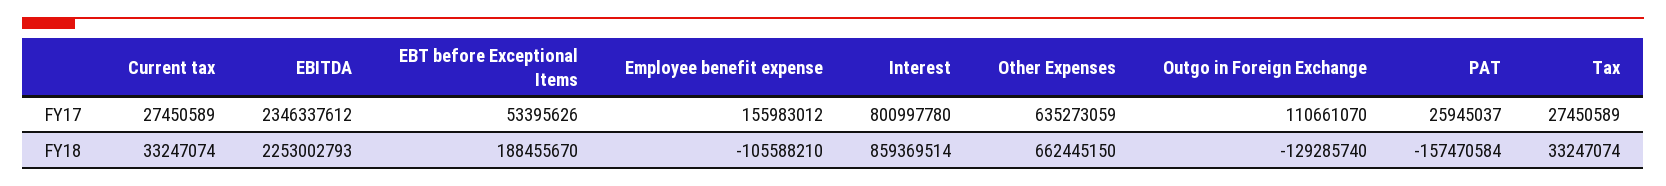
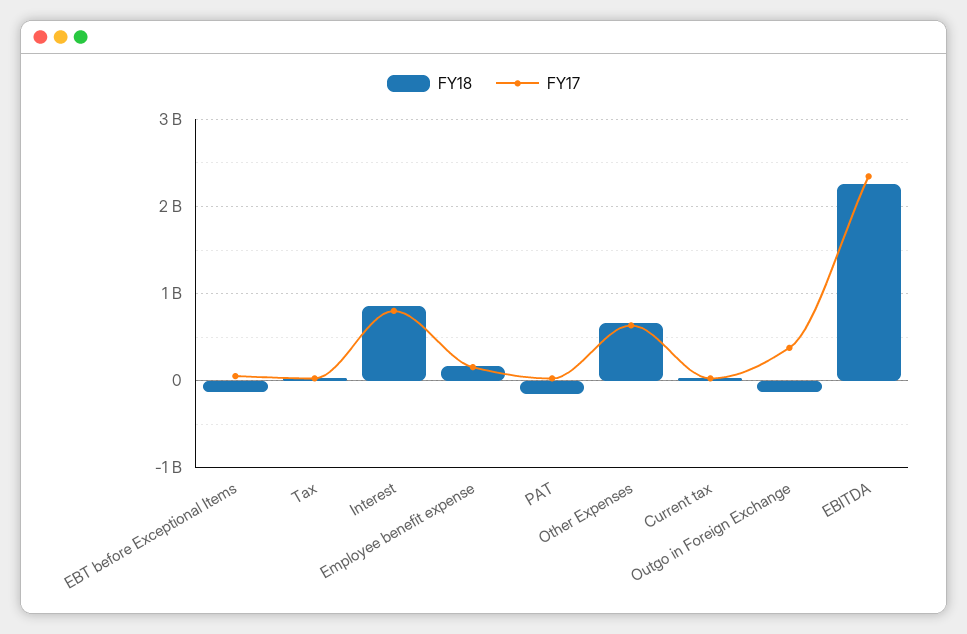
FY17, Outgo in Foreign Exchange: 110661070 -> 400000000
FY18, EBT before Exceptional Items: 188455670 -> -100000000
FY18, Employee benefit expense: -105588210 -> 200000000

